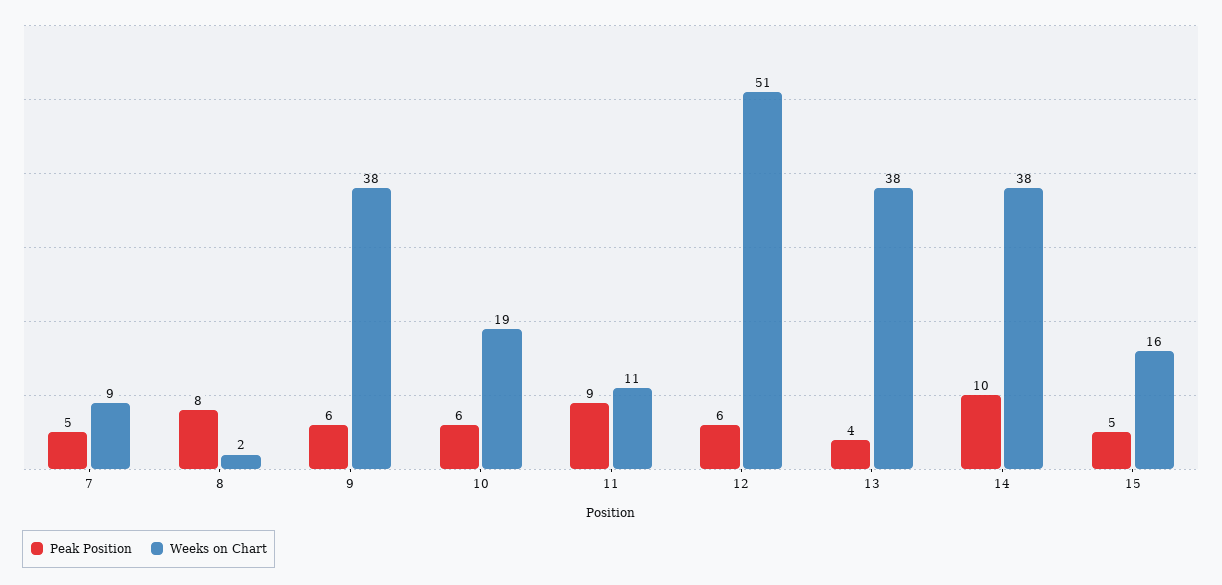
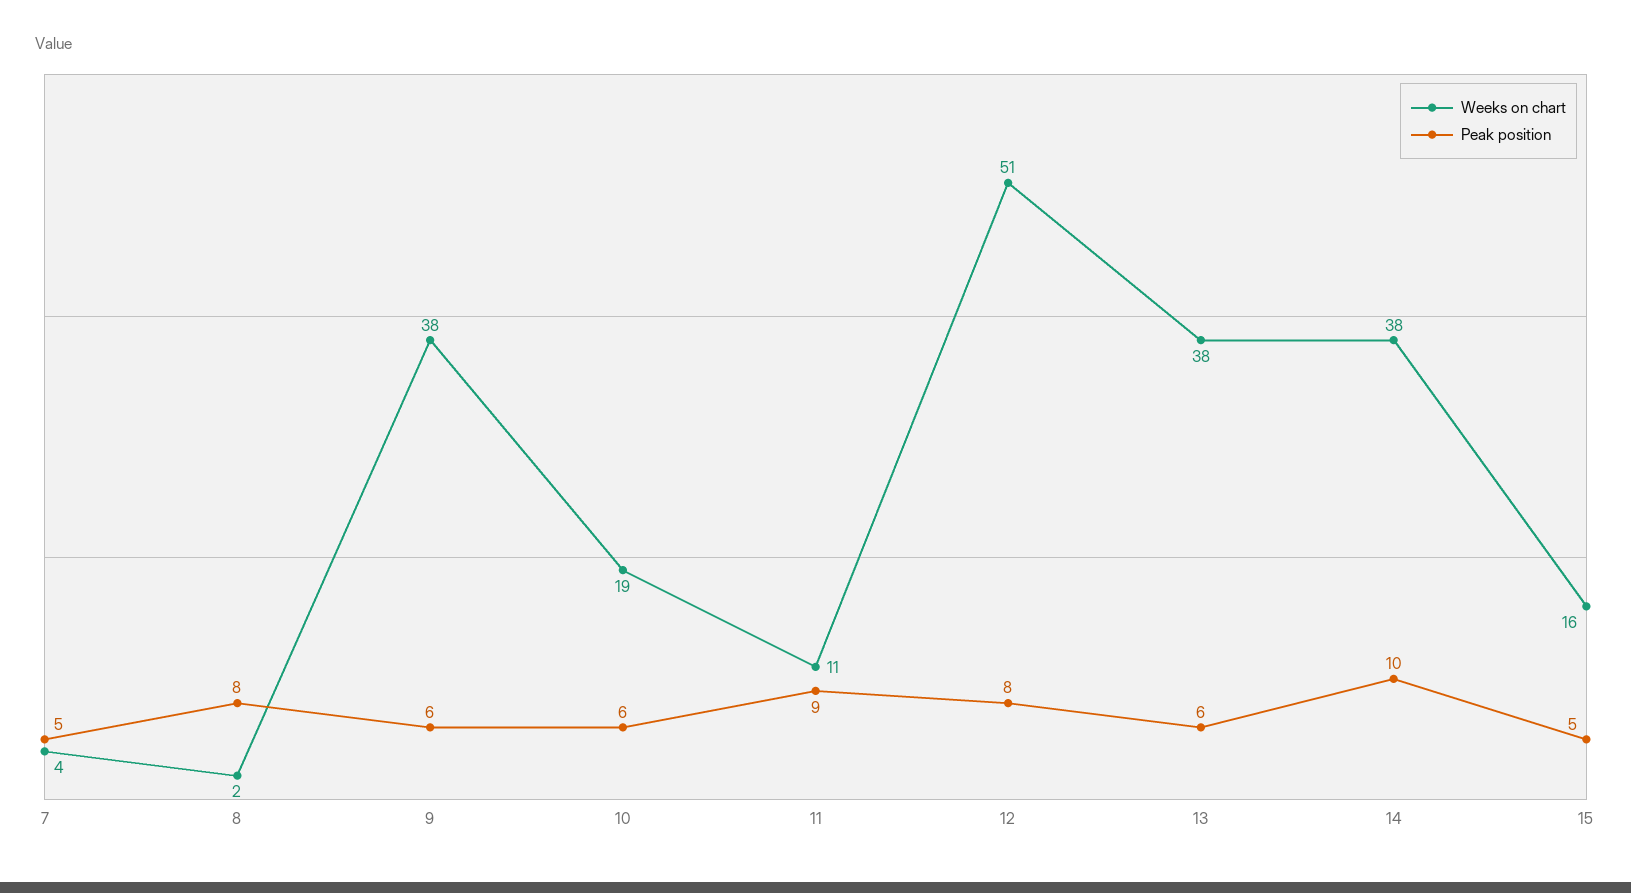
Weeks on Chart, 7: 9 -> 4
Peak Position, 12: 6 -> 8
Peak Position, 13: 4 -> 6

